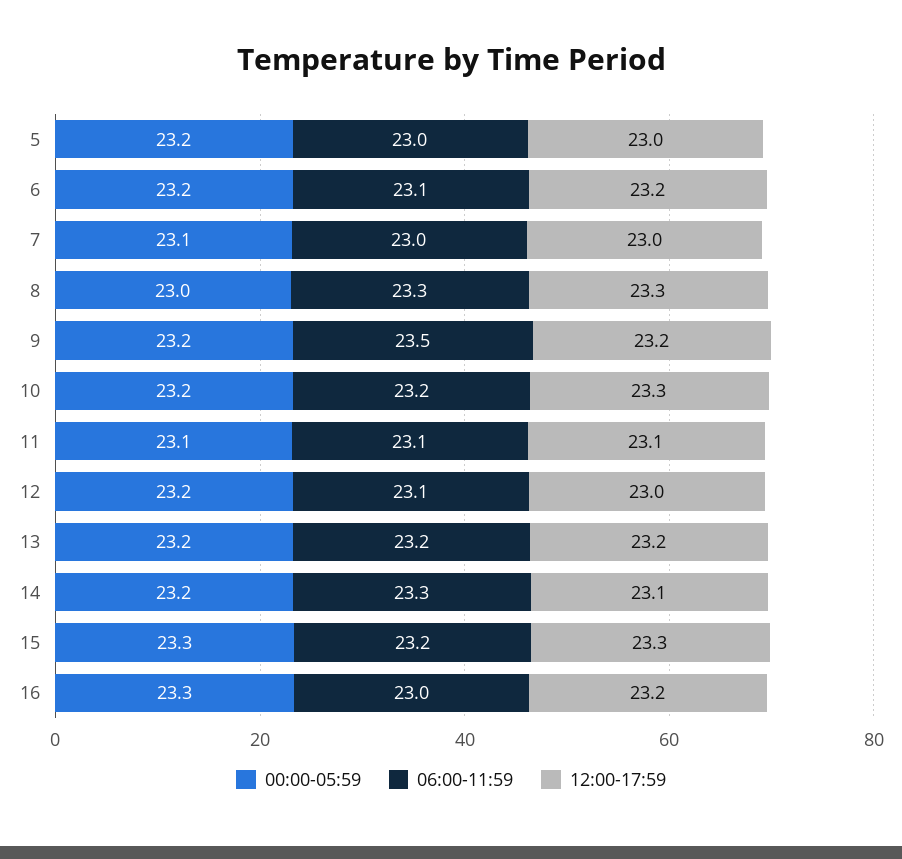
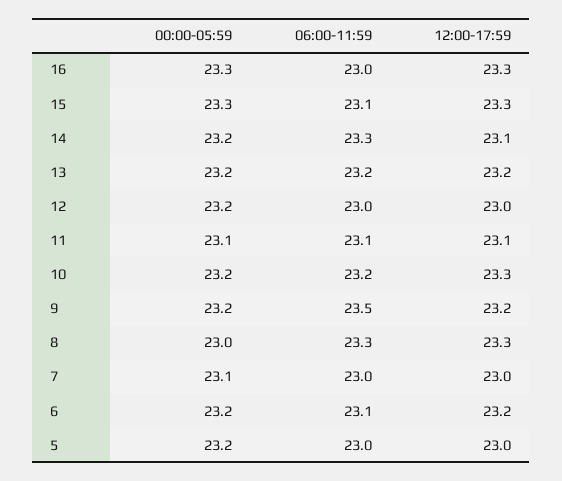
06:00-11:59, 12: 23.1 -> 23
06:00-11:59, 15: 23.2 -> 23.1
12:00-17:59, 16: 23.2 -> 23.3

